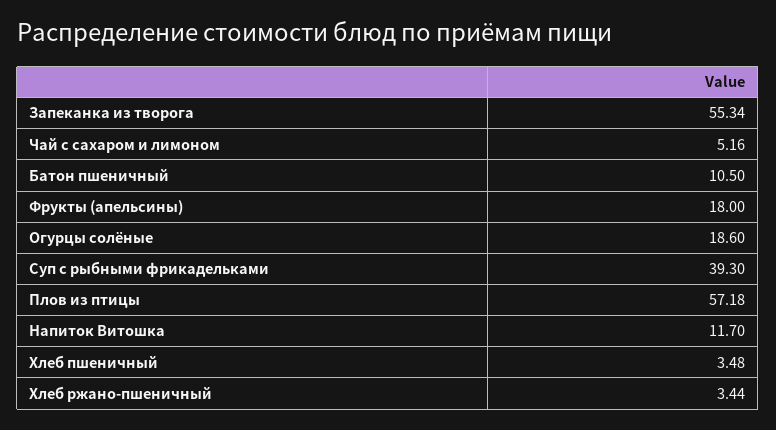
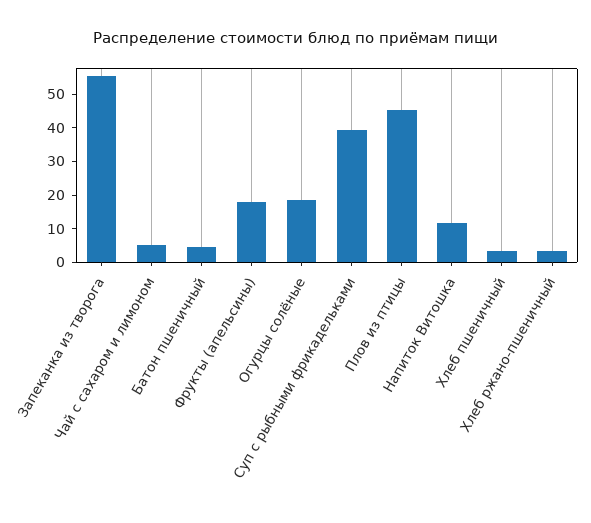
Батон пшеничный: 10.5 -> 5
Плов из птицы: 57.18 -> 45

